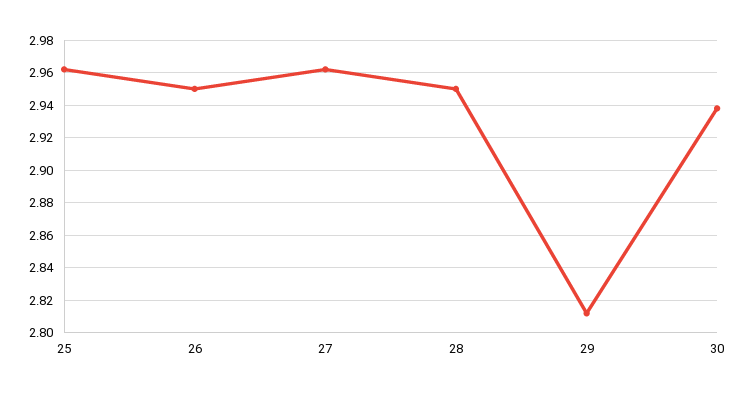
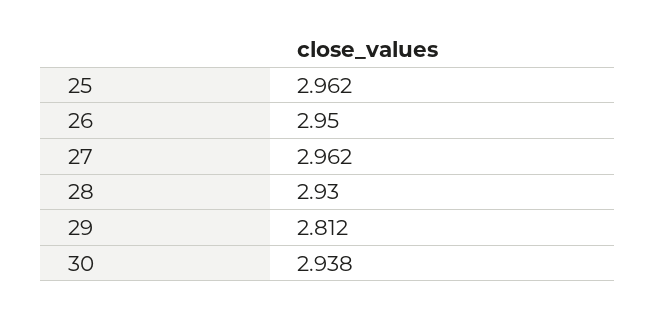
28: 2.95 -> 2.93

